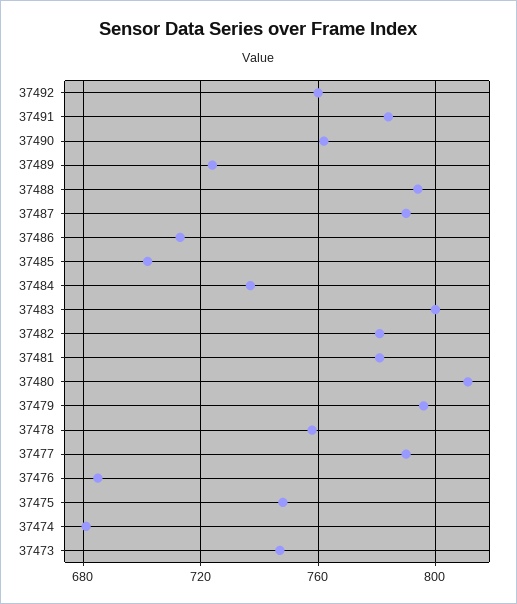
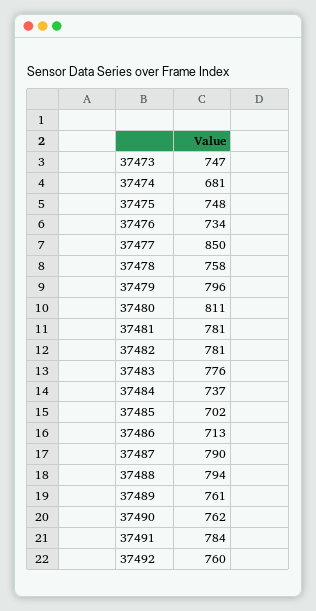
37489: 725 -> 761
37483: 800 -> 776
37477: 790 -> 850
37476: 685 -> 734

